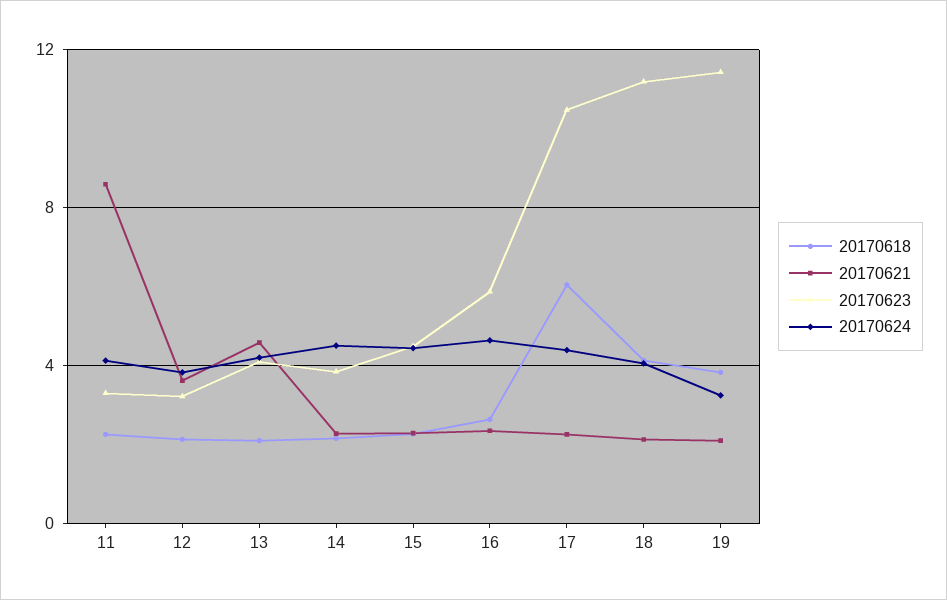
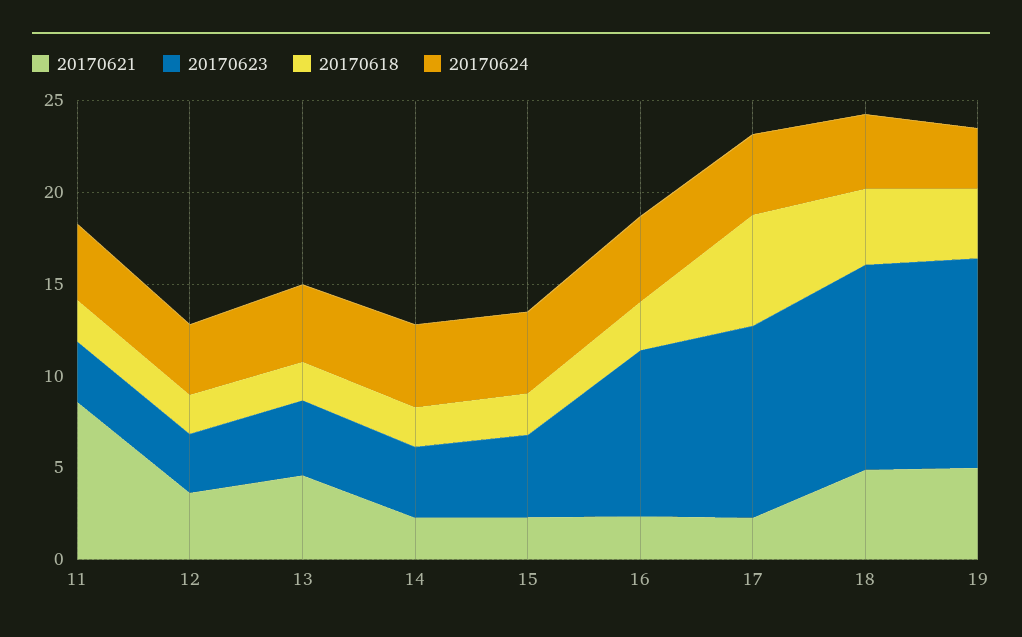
20170623, 16: 6 -> 9
20170621, 18: 2 -> 5
20170621, 19: 2 -> 5

